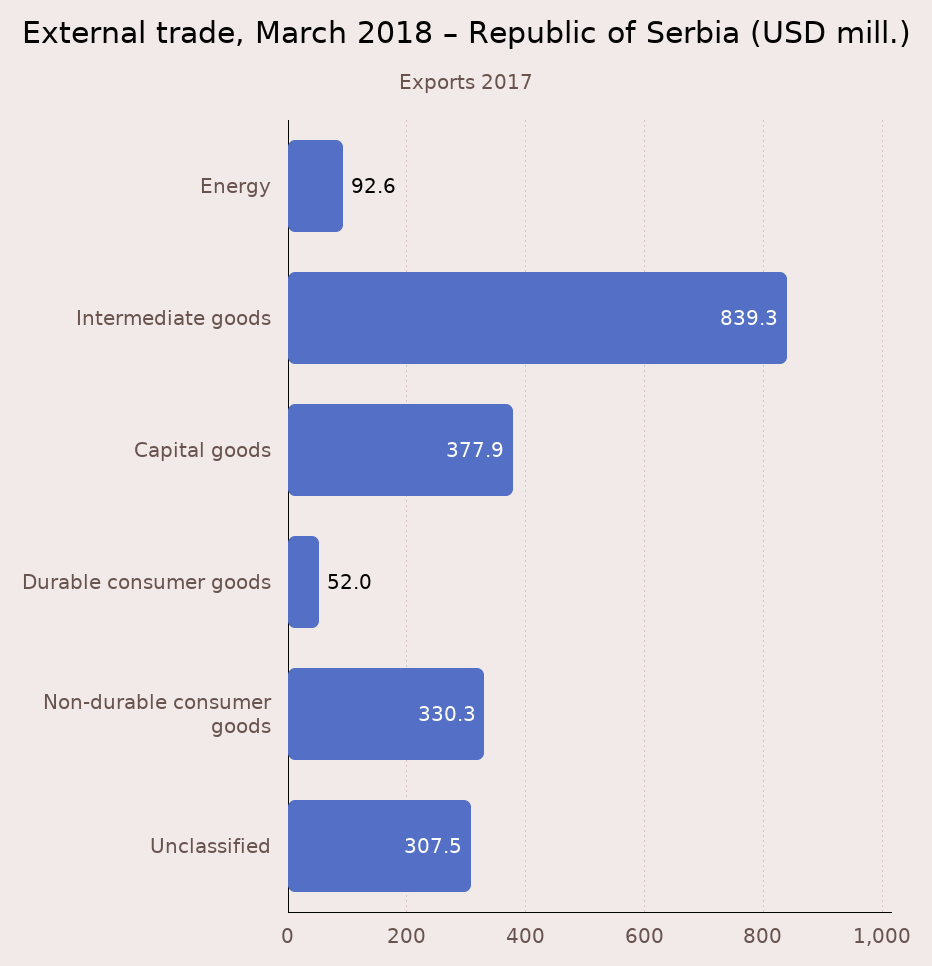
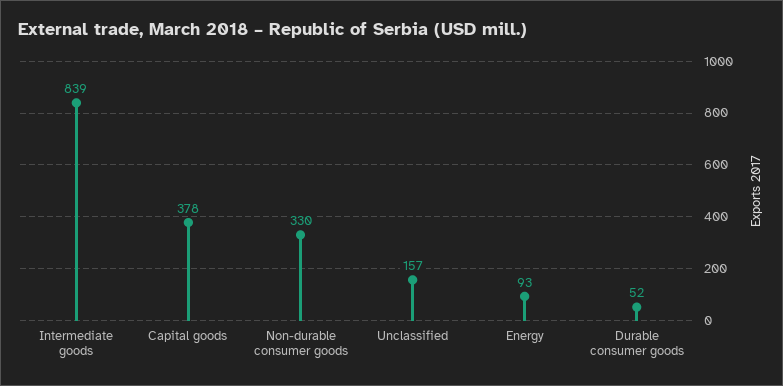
Unclassified: 307.5 -> 157

